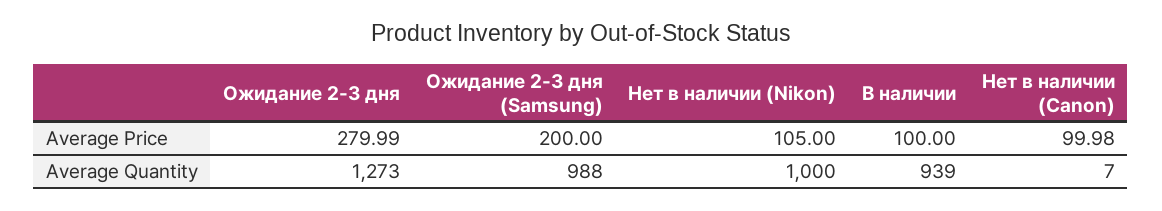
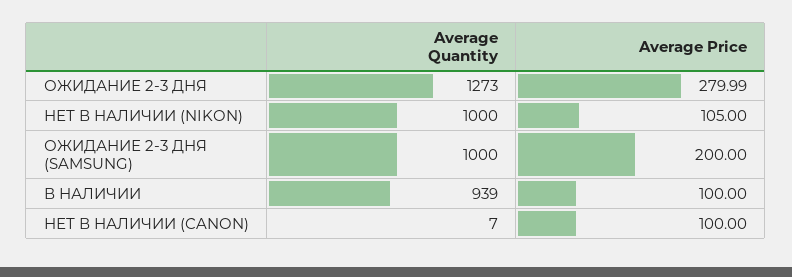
Нет в наличии (Canon), Average Price: 99.98 -> 100
Ожидание 2-3 дня (Samsung), Average Quantity: 988 -> 1000

